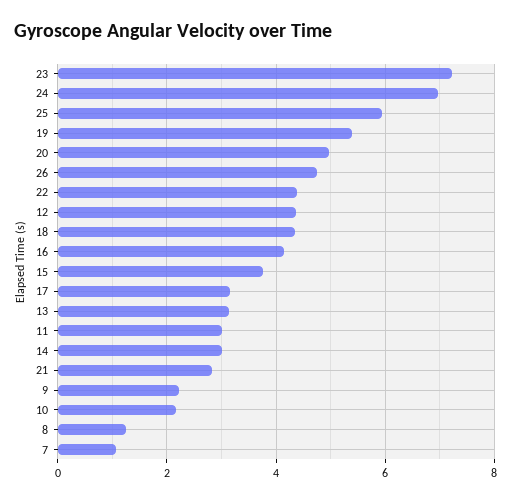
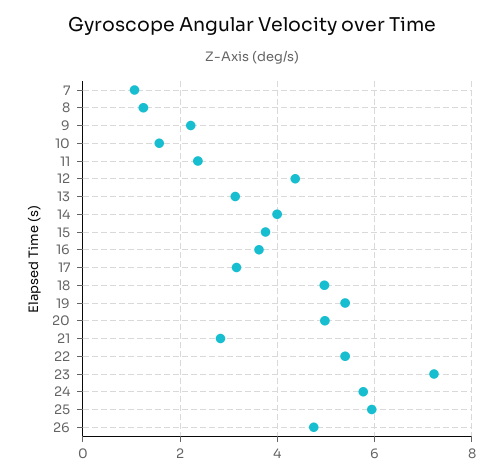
24: 7 -> 5.8
22: 4.4 -> 5.4
18: 4.4 -> 5
16: 4.2 -> 3.6
11: 3 -> 2.4
14: 3 -> 4
10: 2.2 -> 1.6

